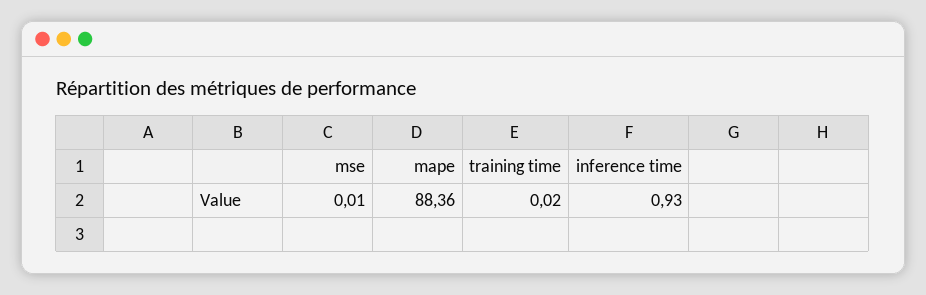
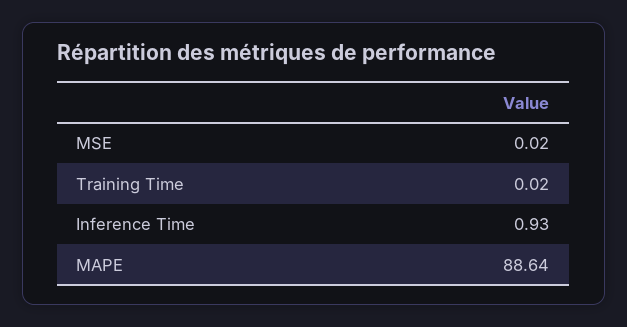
mse: 0.01 -> 0.02
mape: 88.36 -> 88.64

